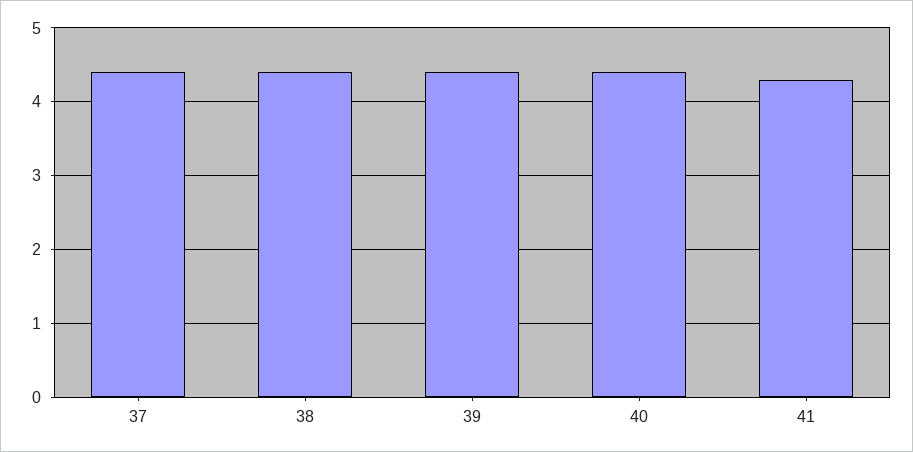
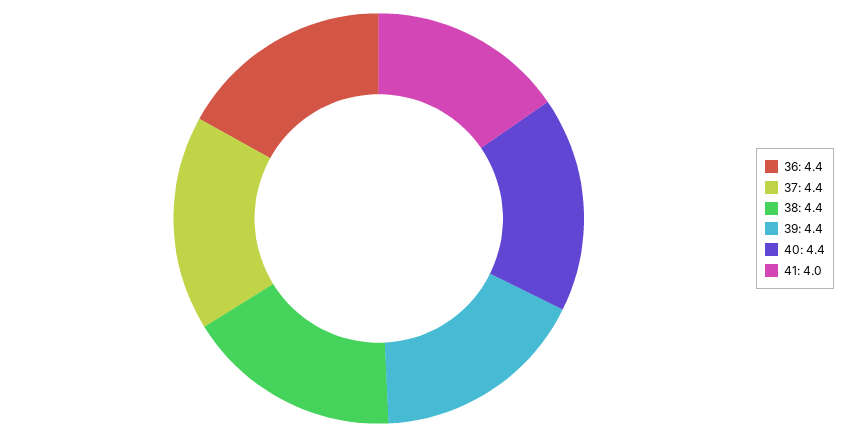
41: 4.3 -> 4
36: none -> 4.4

